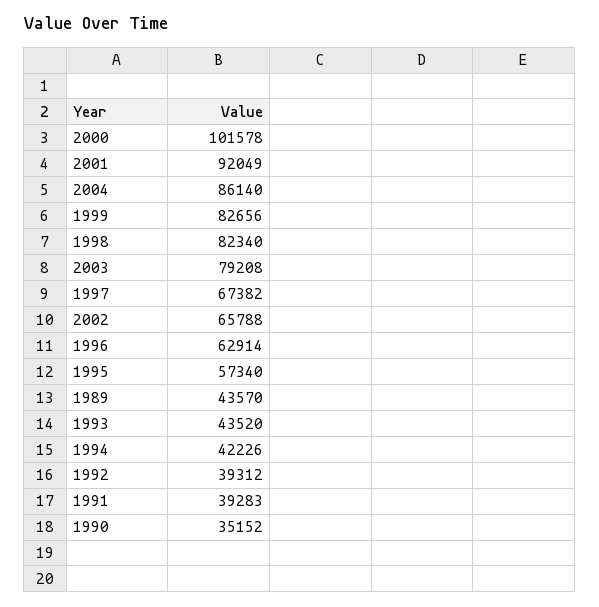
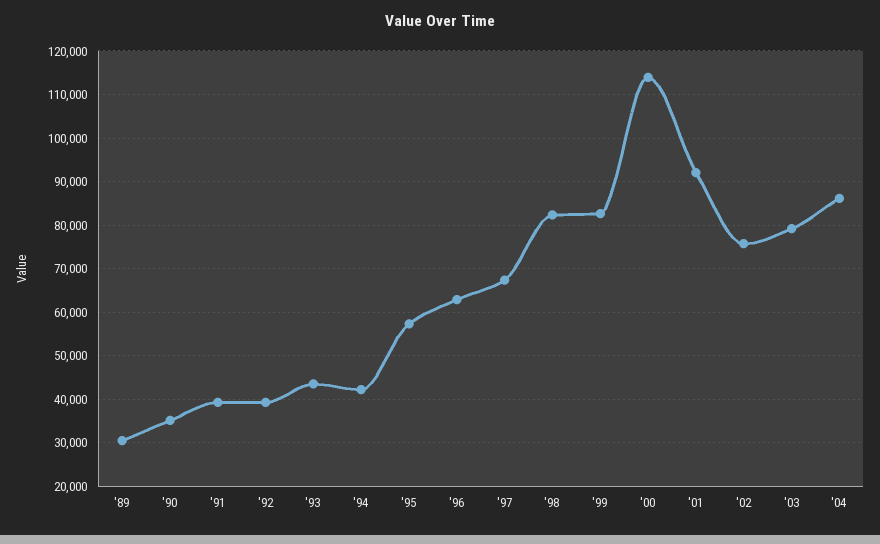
2000: 101578 -> 114000
2002: 65788 -> 76000
1989: 43570 -> 30000

